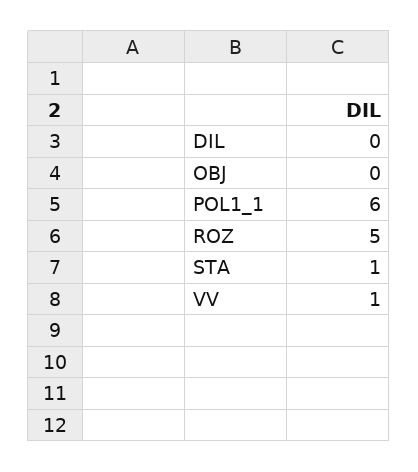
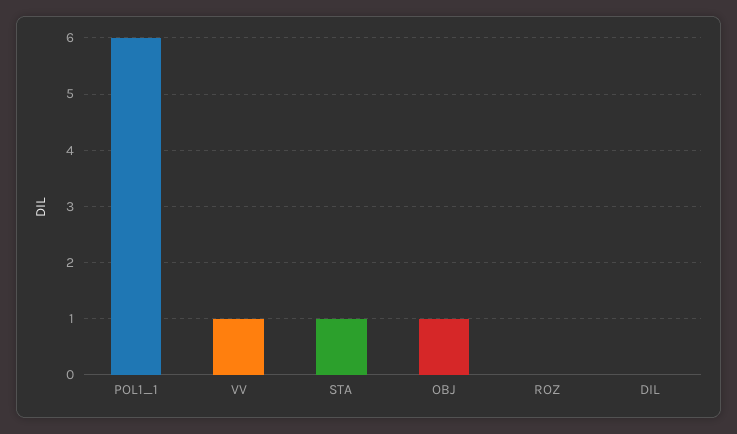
OBJ: 0 -> 1
ROZ: 5 -> 0

